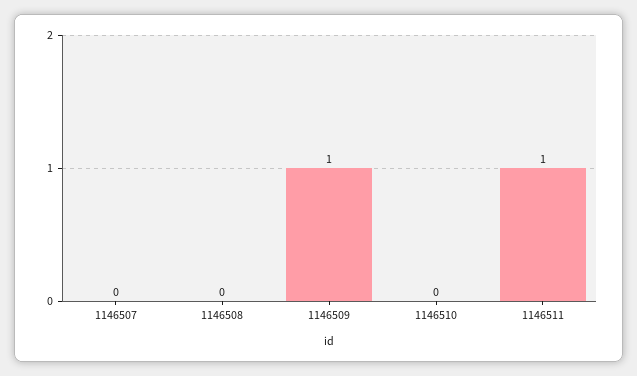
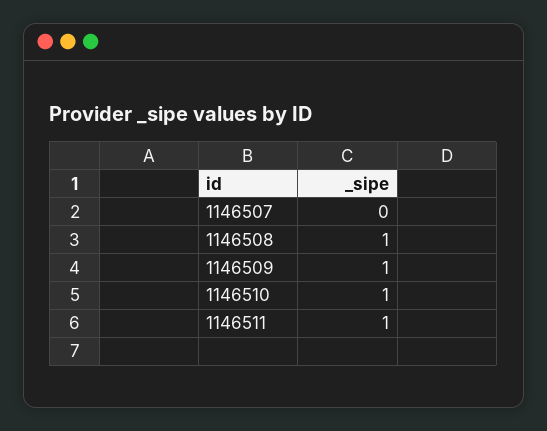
1146508: 0 -> 1
1146510: 0 -> 1

